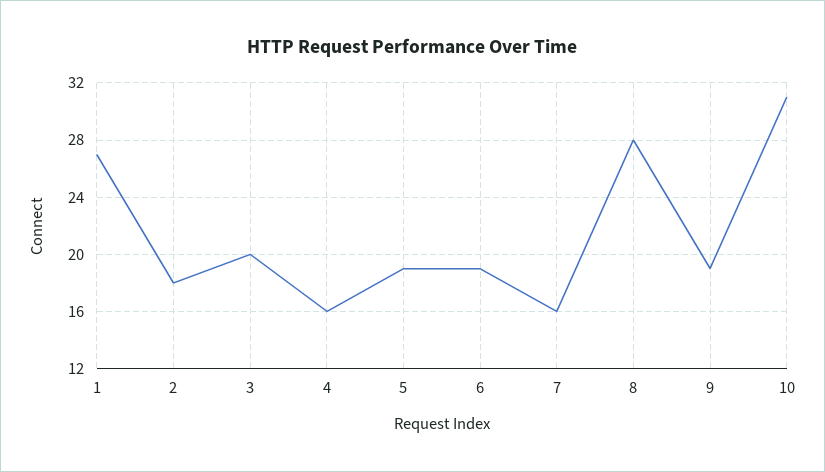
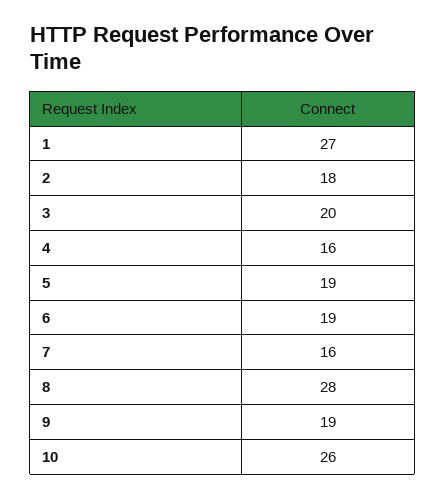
10: 31 -> 26

